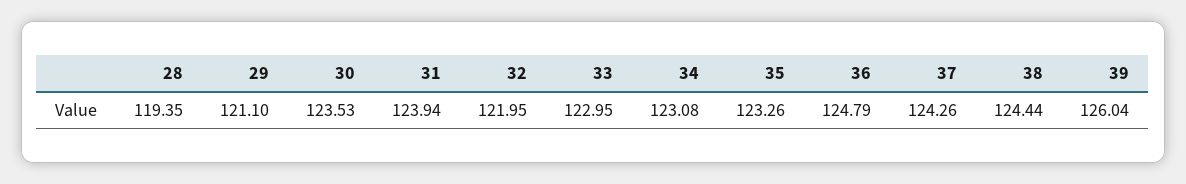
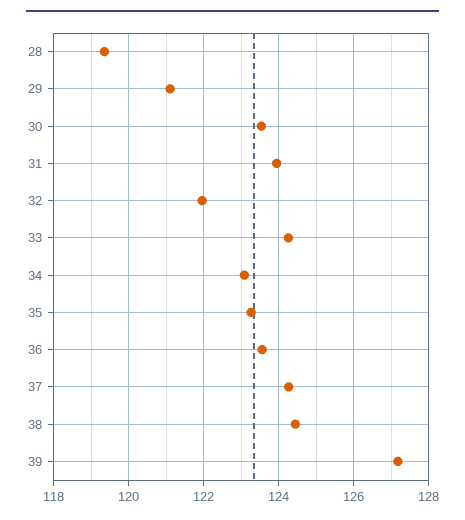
33: 122.95 -> 124.2
36: 124.79 -> 123.6
39: 126.04 -> 127.2

